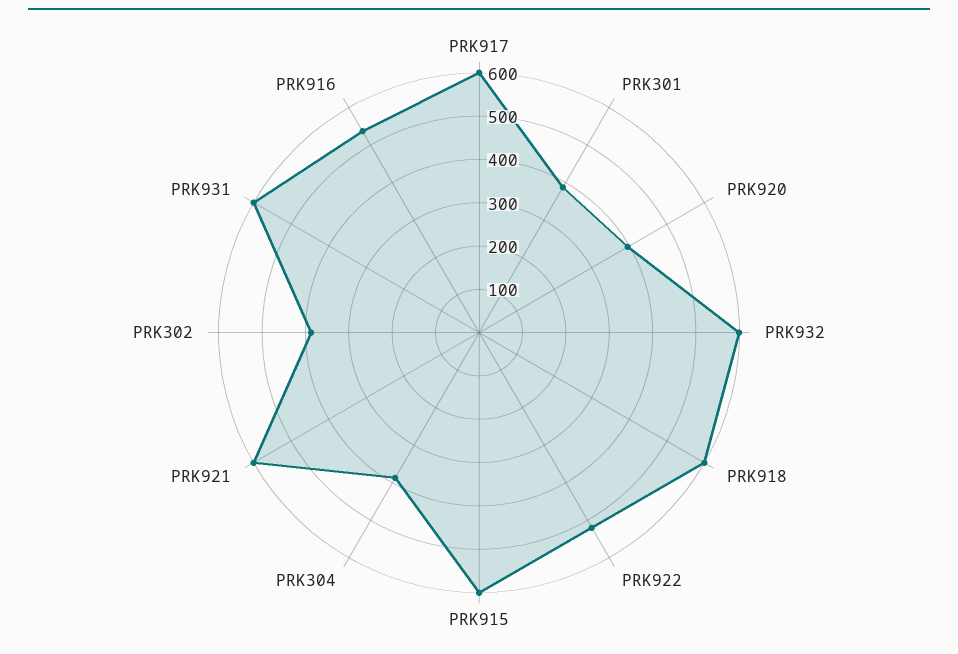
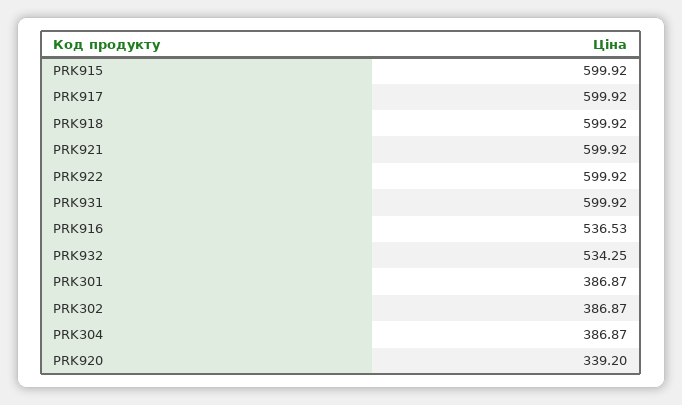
PRK920: 400 -> 339.2
PRK932: 600 -> 534.25
PRK922: 520 -> 599.92

